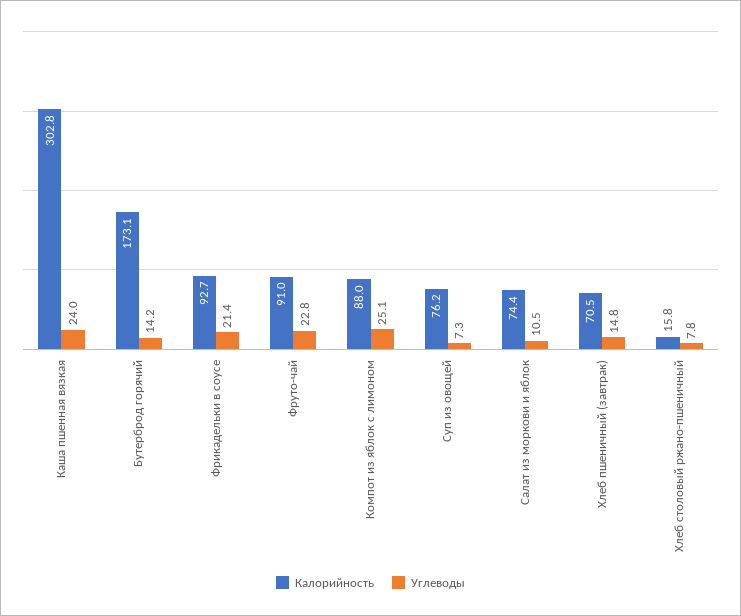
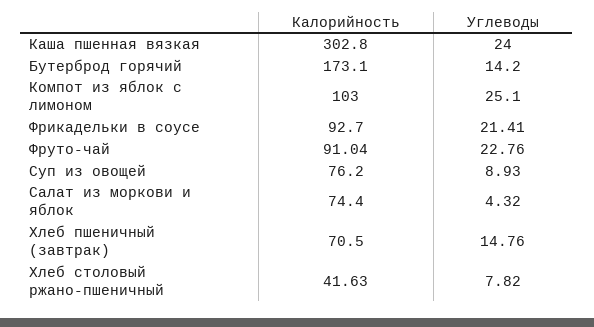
Калорийность, Компот из яблок с лимоном: 88 -> 103
Углеводы, Суп из овощей: 7.3 -> 8.93
Углеводы, Салат из моркови и яблок: 10.5 -> 4.32
Калорийность, Хлеб столовый ржано-пшеничный: 15.8 -> 41.63

